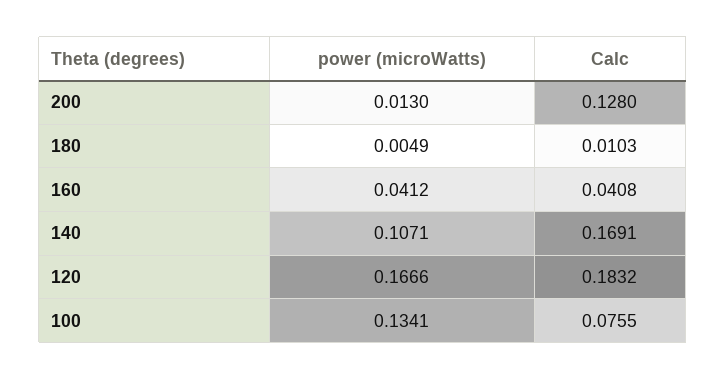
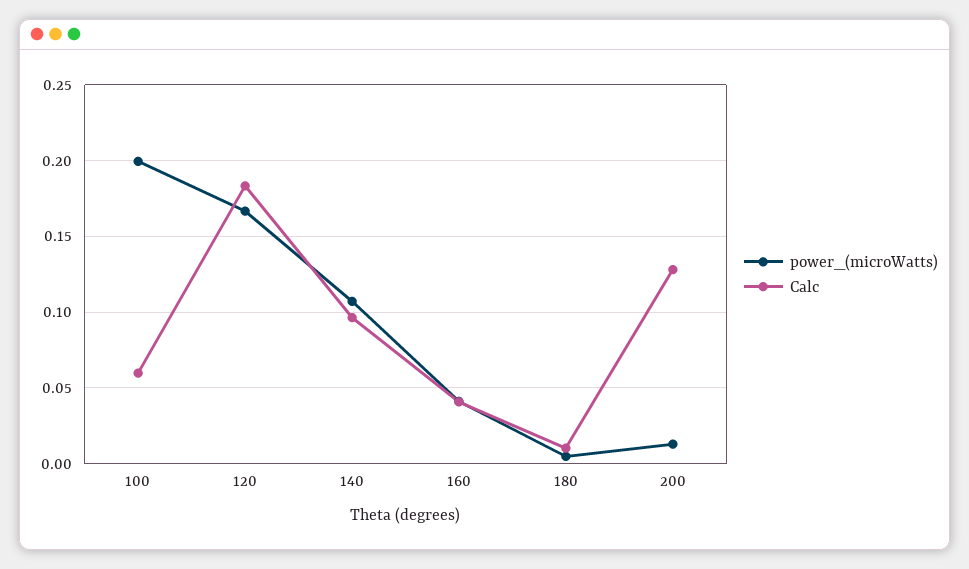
Calc, 140: 0.1691 -> 0.095
power (microWatts), 100: 0.1341 -> 0.2
Calc, 100: 0.0755 -> 0.06

